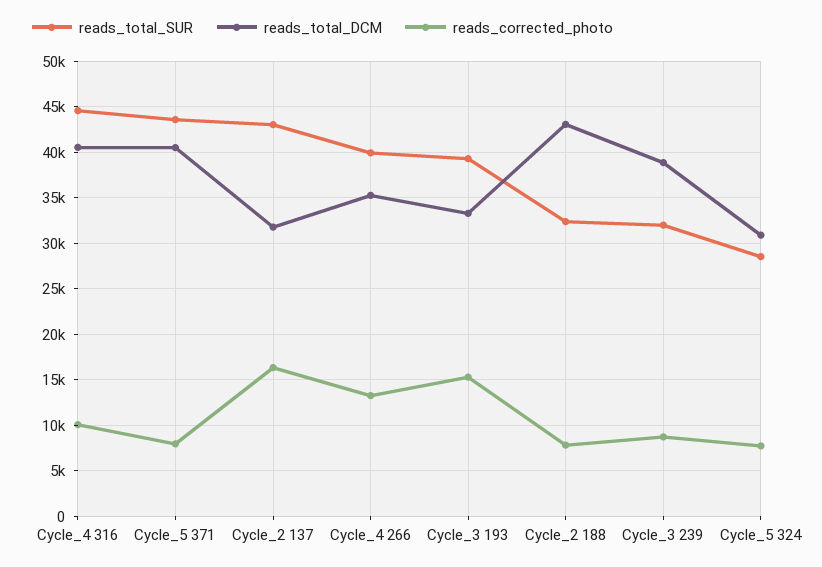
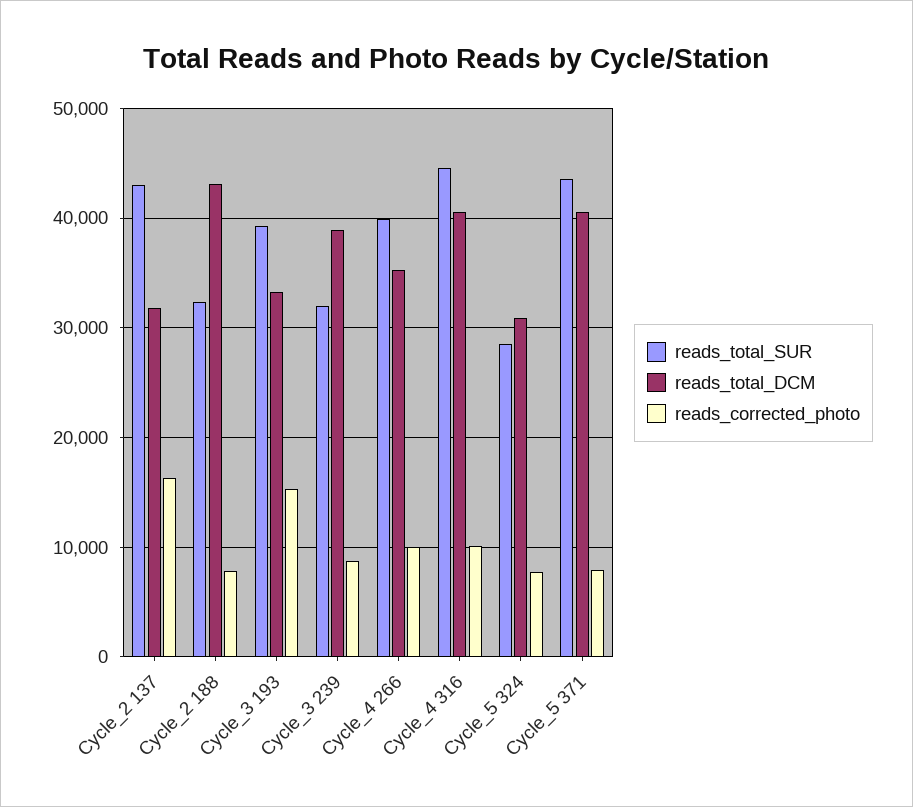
reads_corrected_photo, Cycle_4 266: 13000 -> 10000

